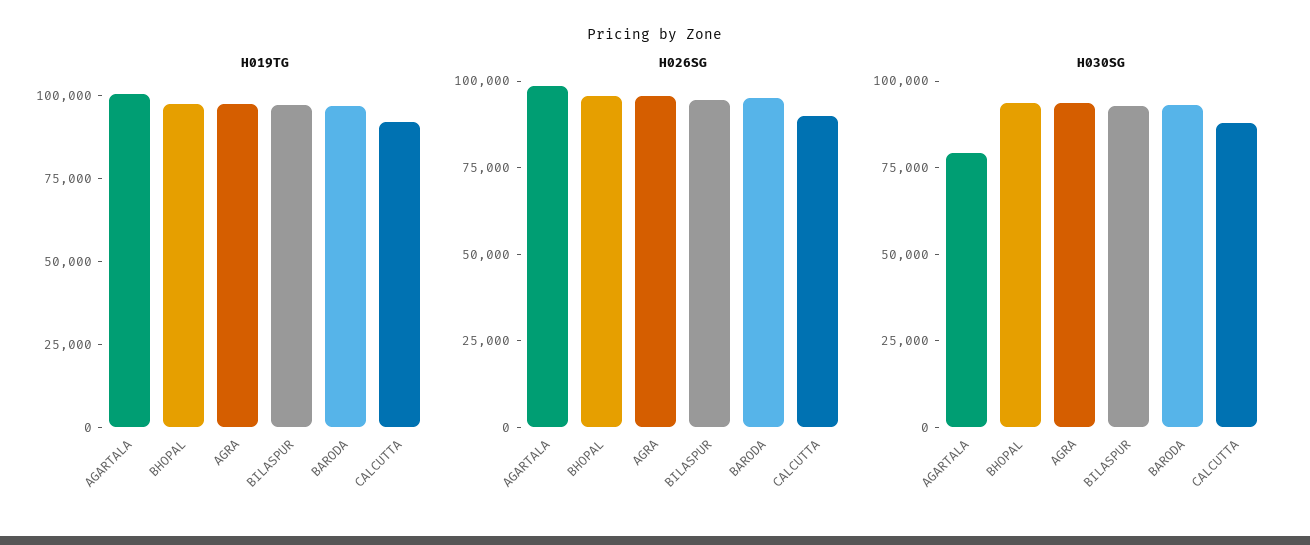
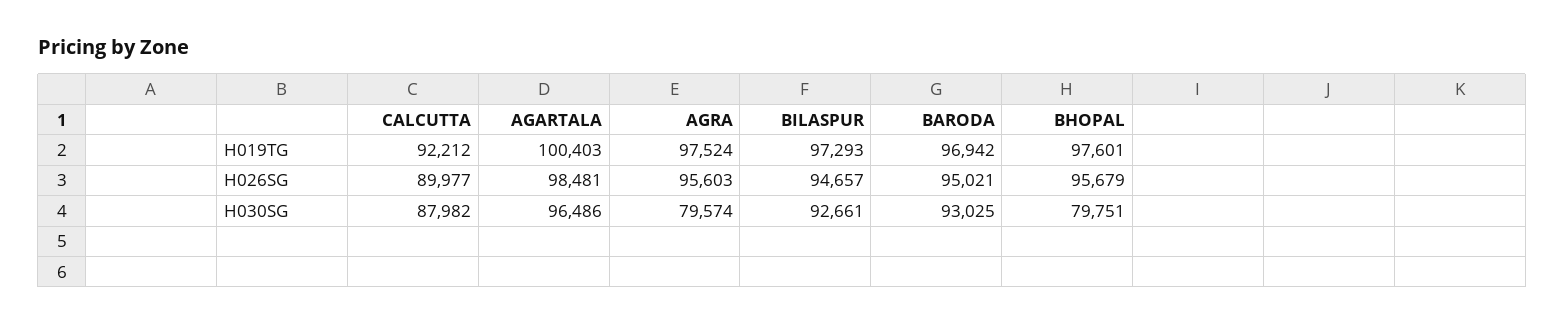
H030SG, AGARTALA: 80000 -> 96486
H030SG, BHOPAL: 95000 -> 79751
H030SG, AGRA: 95000 -> 79574

